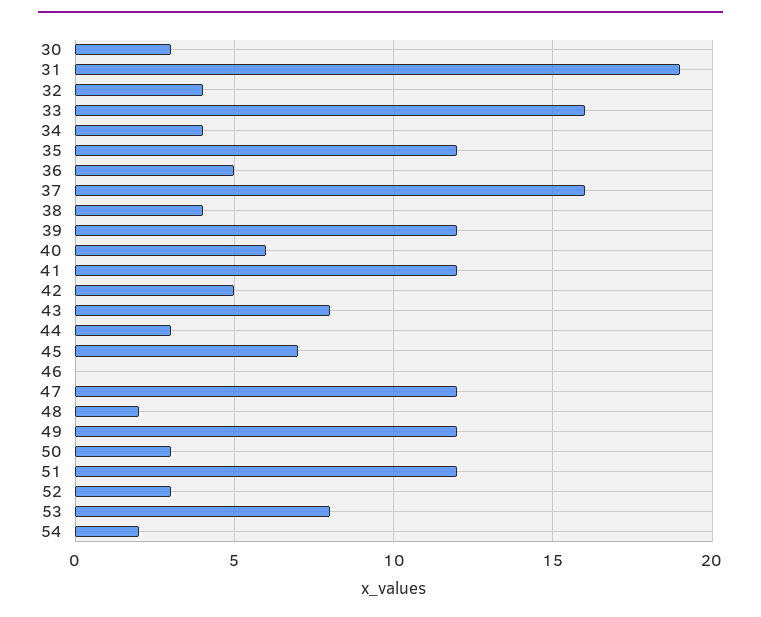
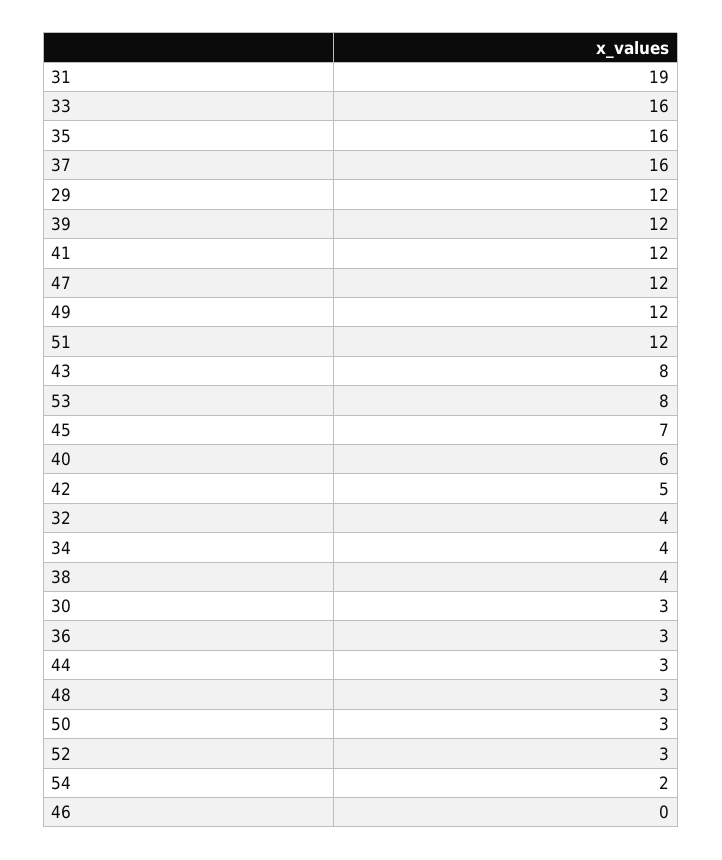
35: 12 -> 16
36: 5 -> 3
48: 2 -> 3
29: none -> 12

